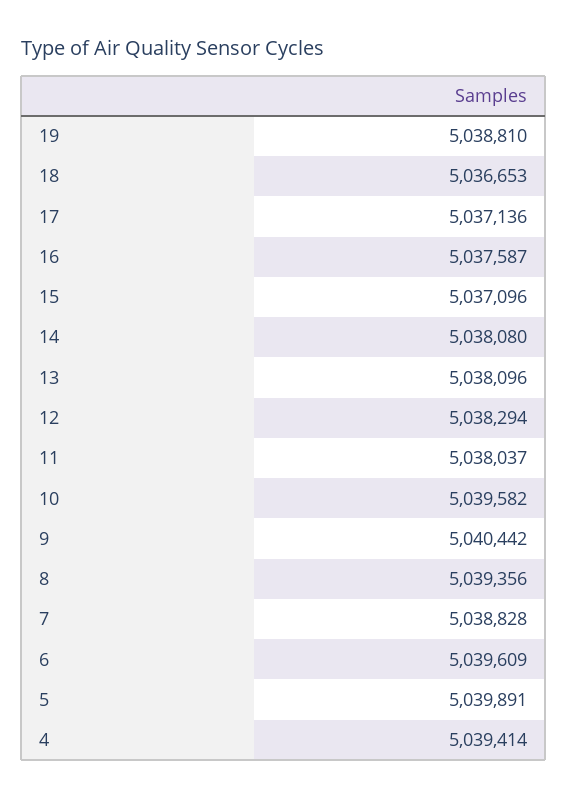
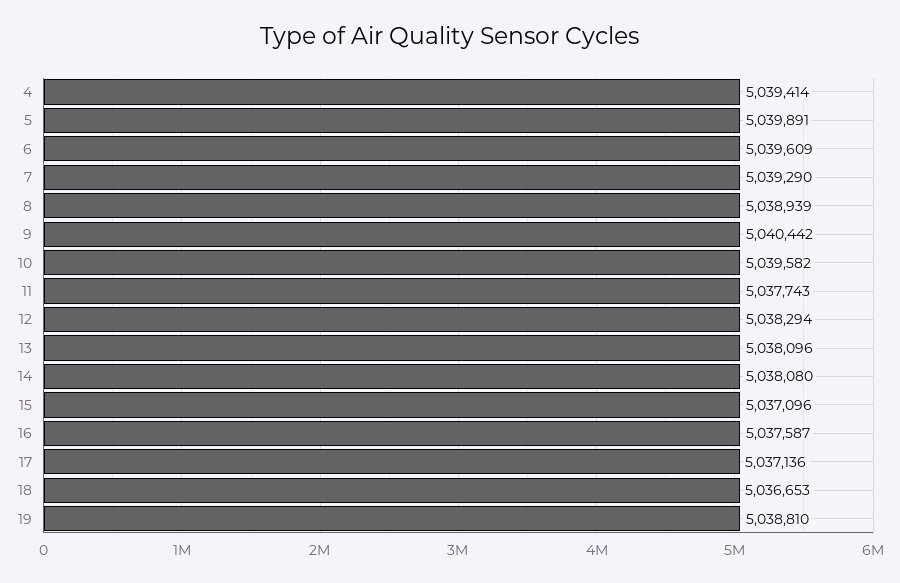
11: 5038037 -> 5037743
8: 5039356 -> 5038939
7: 5038828 -> 5039290

